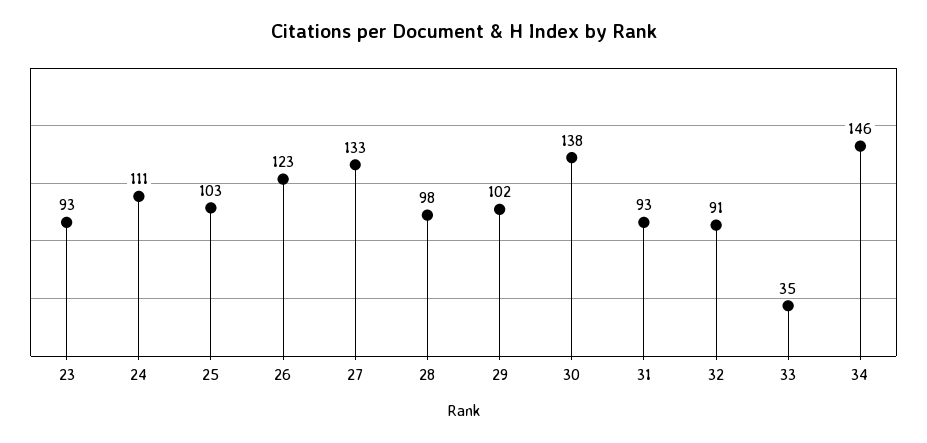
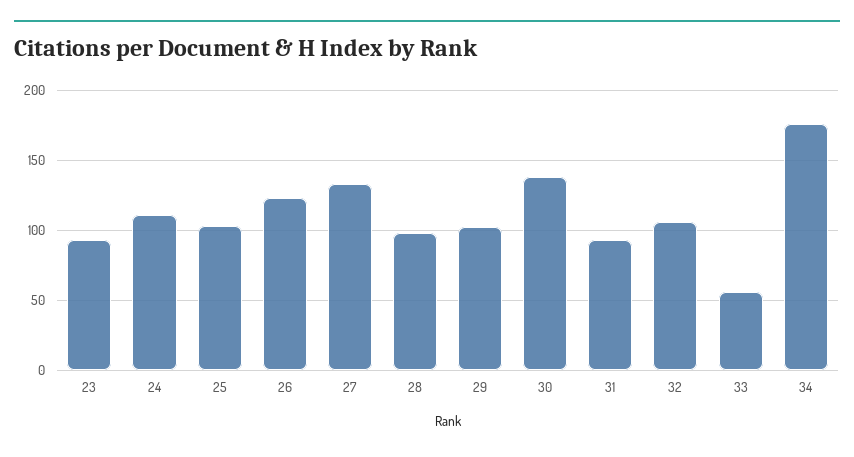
32: 91 -> 105
33: 35 -> 55
34: 146 -> 175

